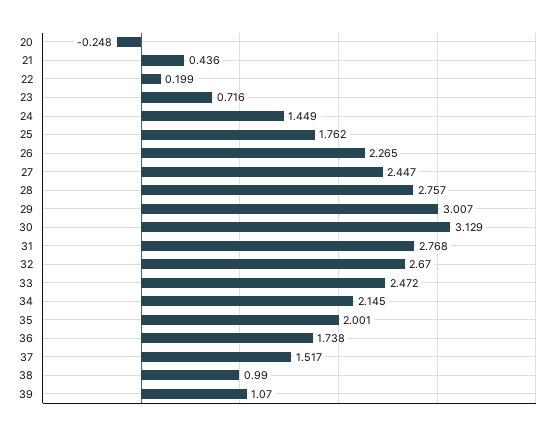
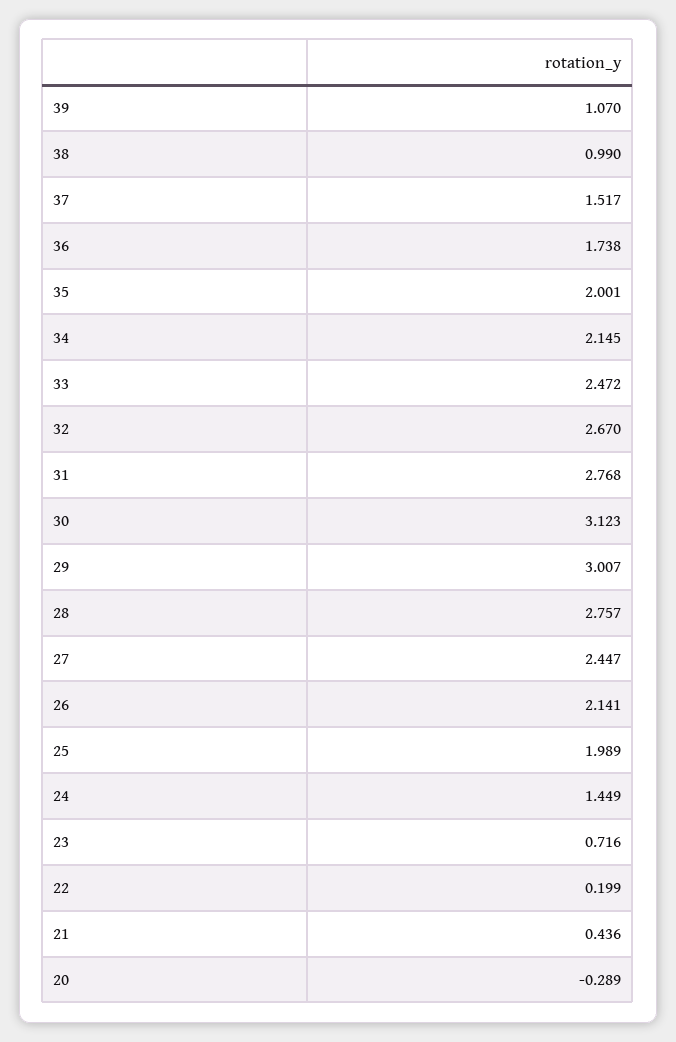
20: -0.248 -> -0.289
25: 1.762 -> 1.989
26: 2.265 -> 2.141
30: 3.129 -> 3.123

